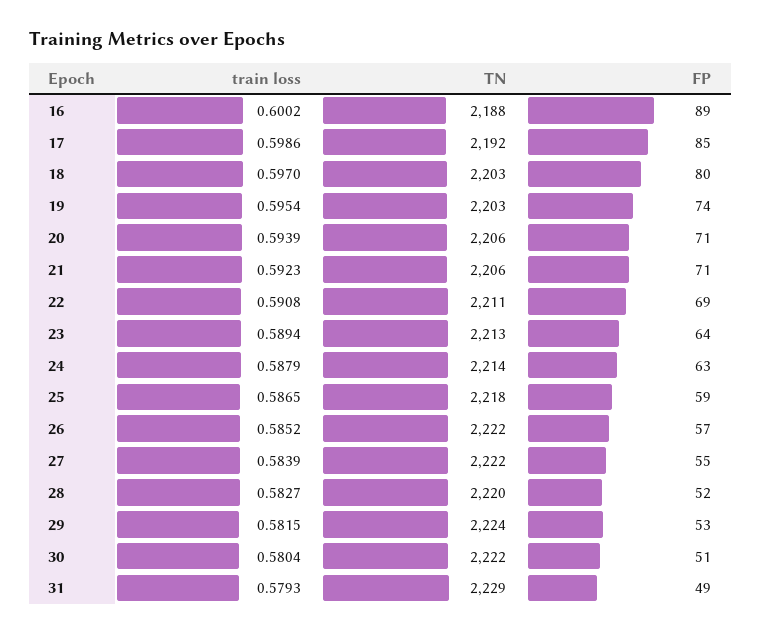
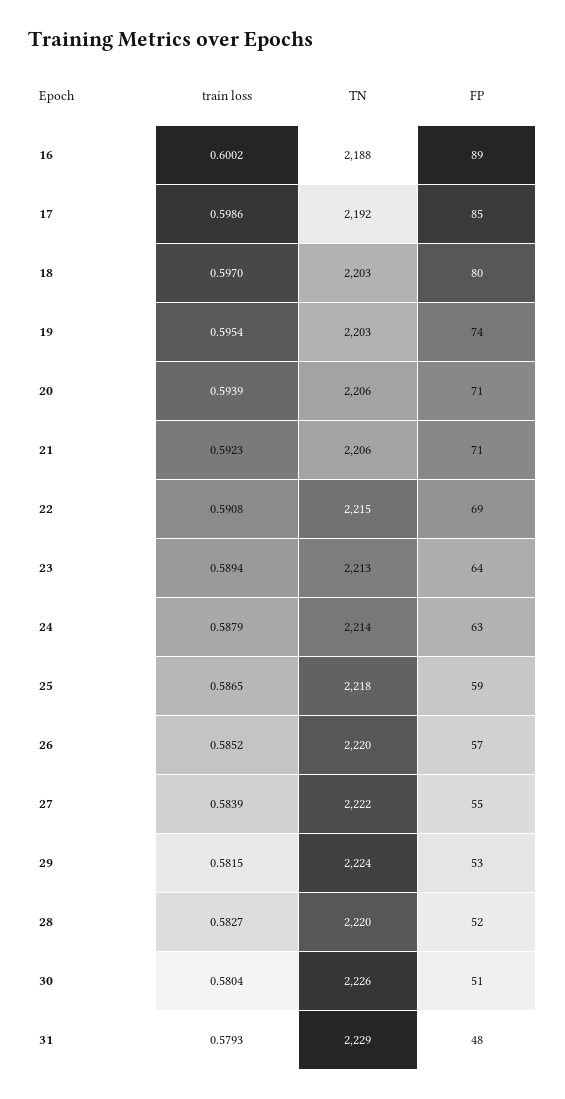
TN, 22: 2211 -> 2215
TN, 26: 2222 -> 2220
TN, 30: 2222 -> 2226
FP, 31: 49 -> 48

